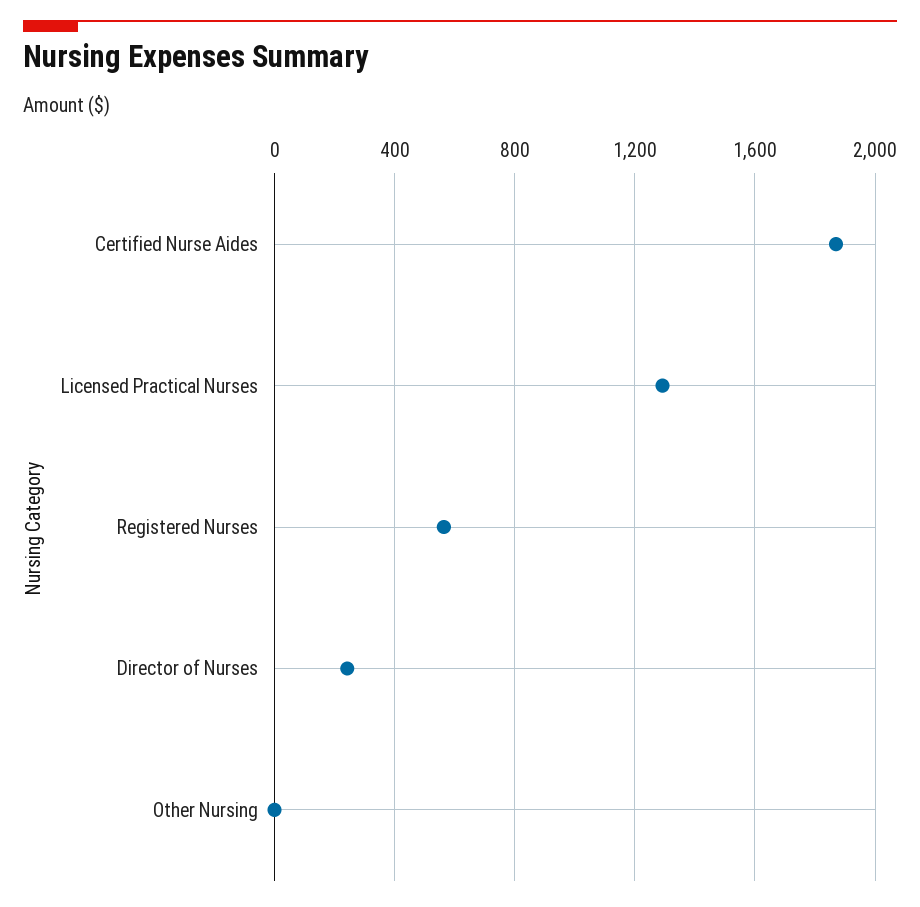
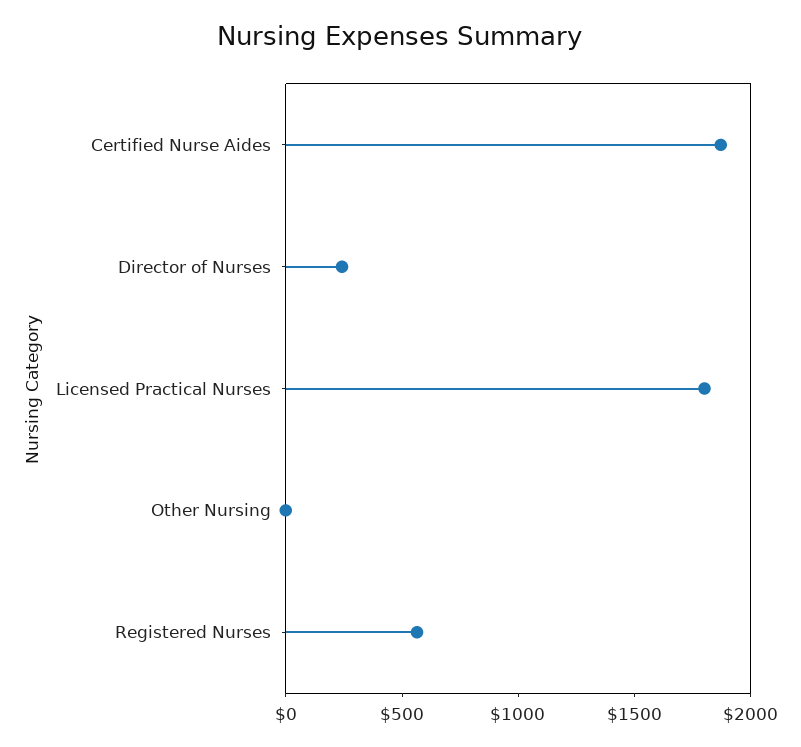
Licensed Practical Nurses: 1300 -> 1800

